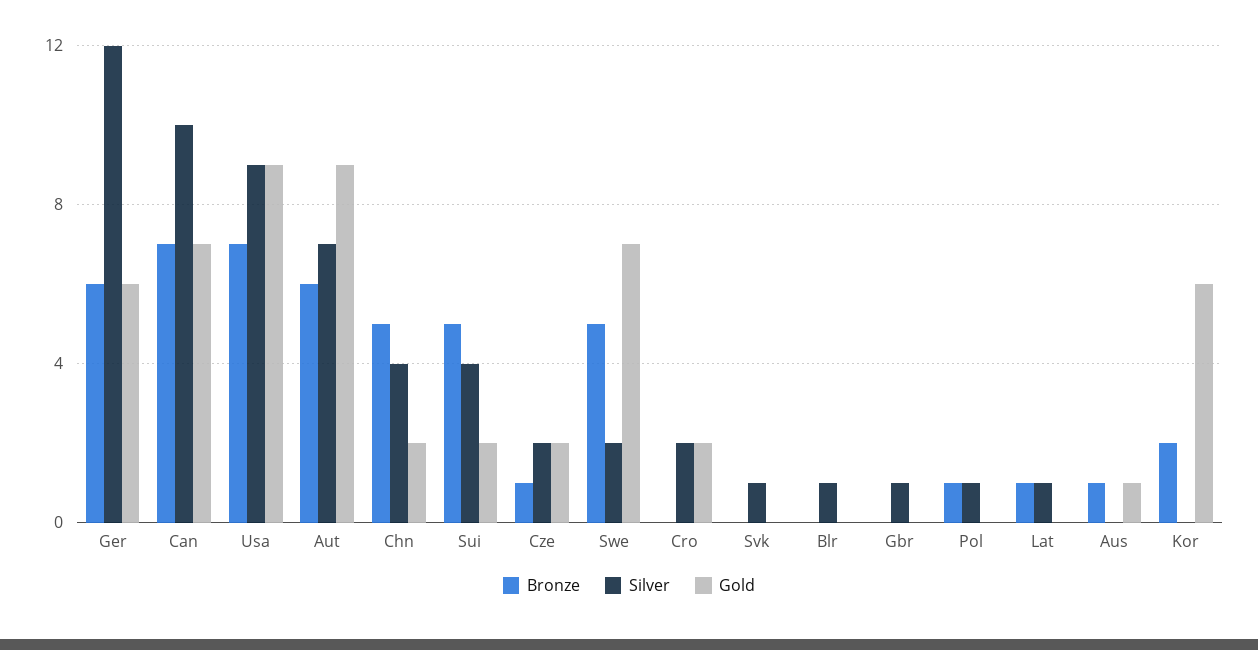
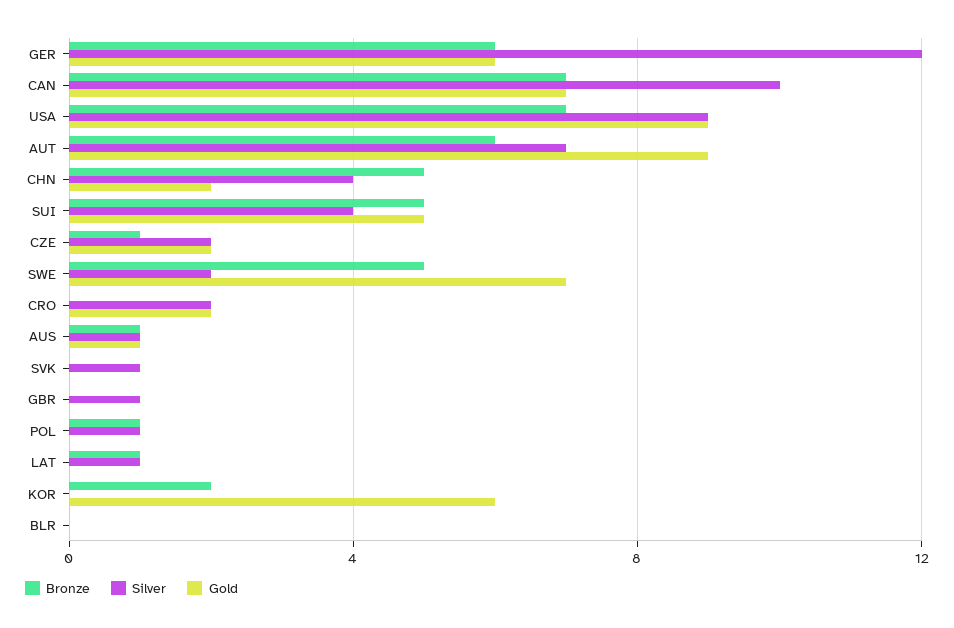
Gold, Sui: 2 -> 5
Silver, Blr: 1 -> 0
Silver, Aus: 0 -> 1

